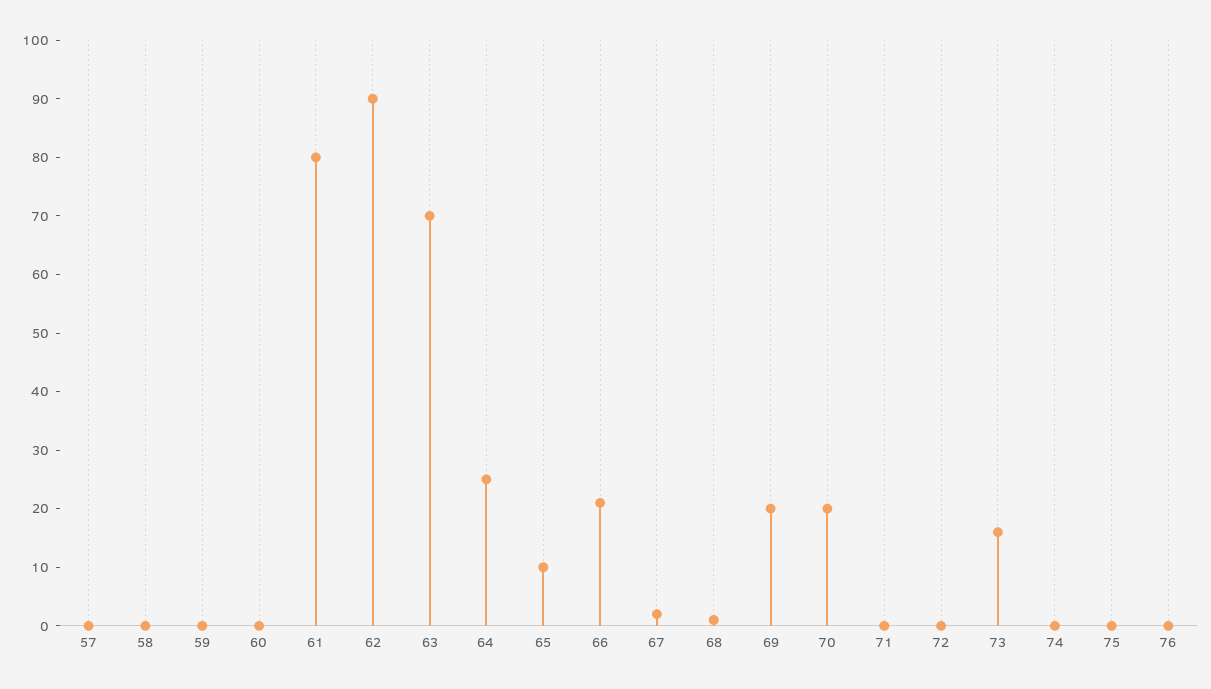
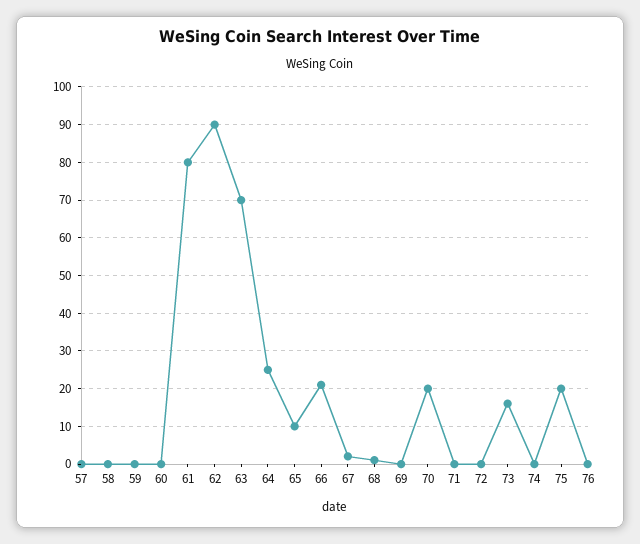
69: 20 -> 0
75: 0 -> 20

